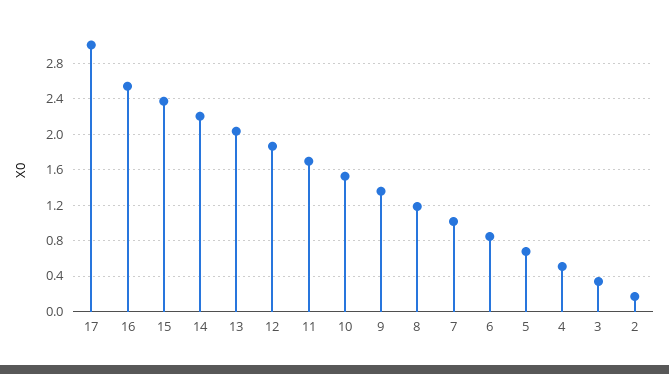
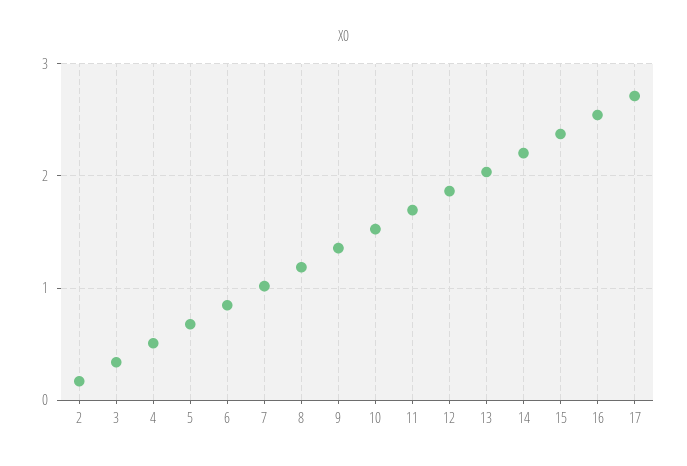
17: 3 -> 2.7

